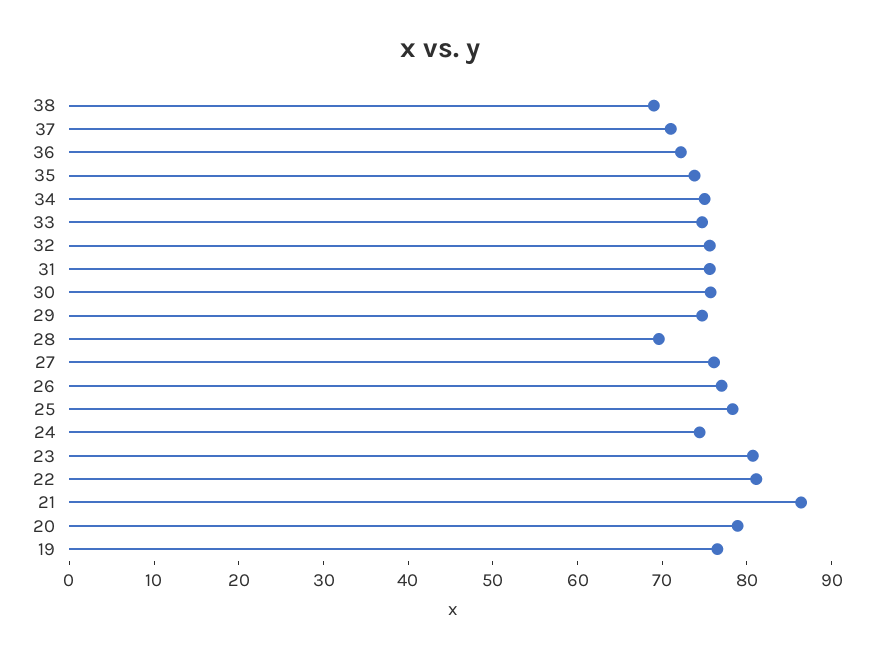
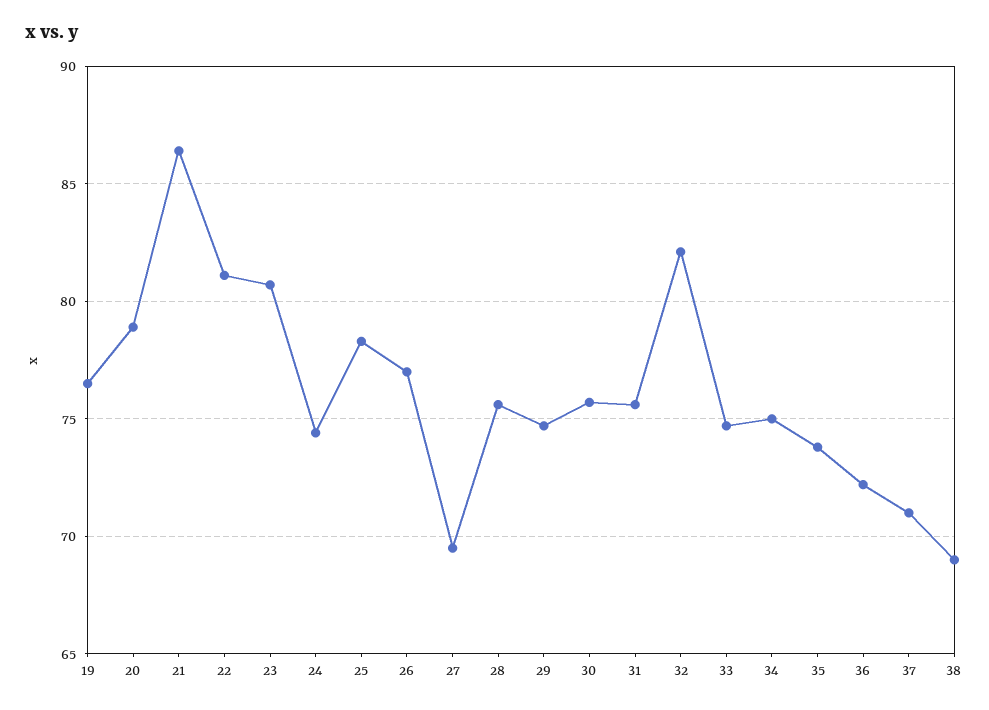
32: 76 -> 82
28: 70 -> 75.5
27: 76 -> 69.5

